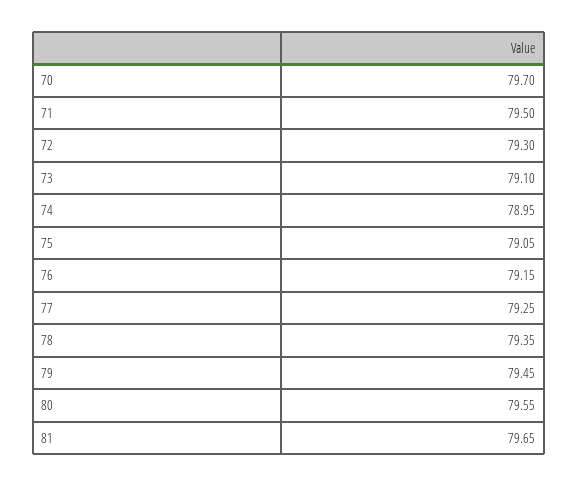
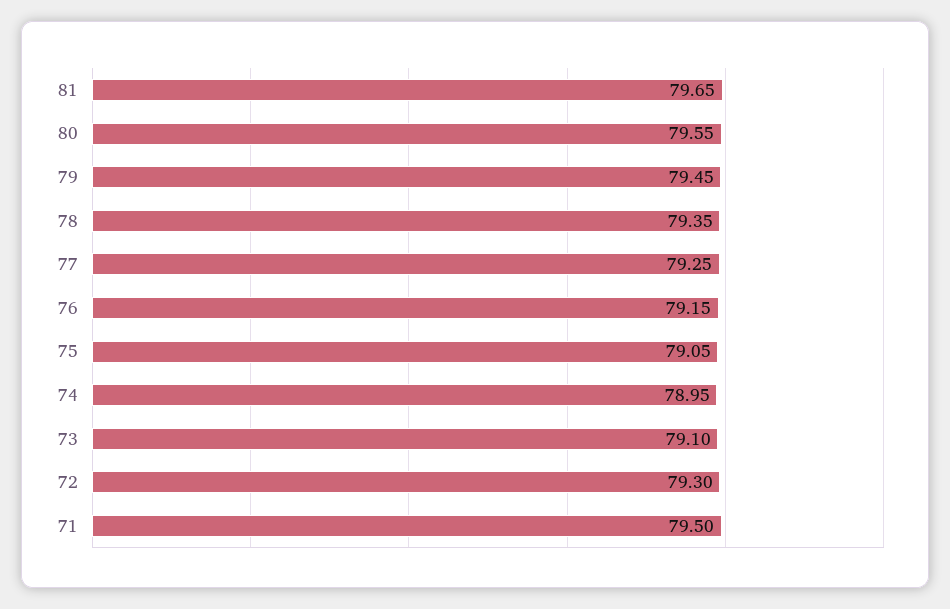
70: 79.7 -> none

